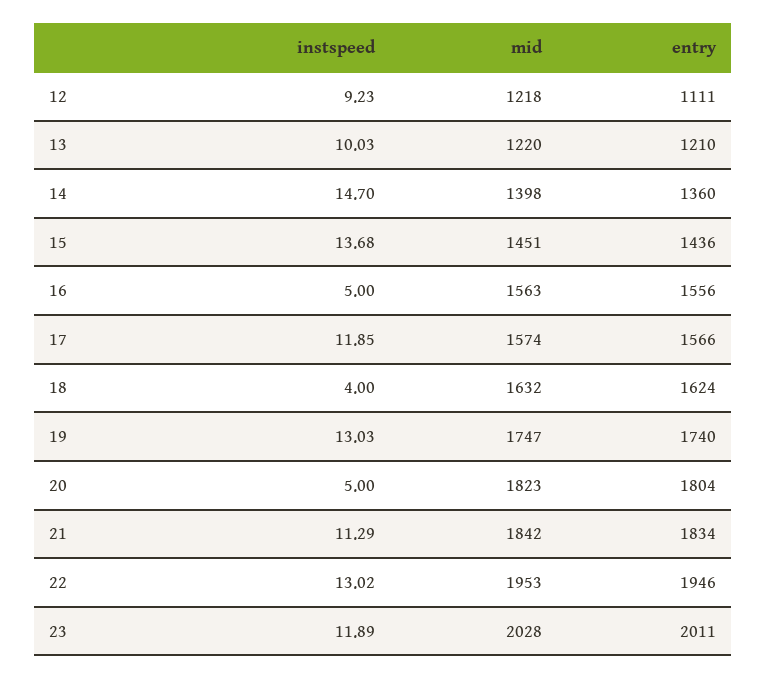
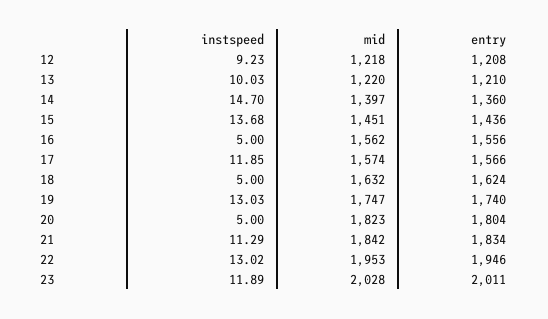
entry, 12: 1111 -> 1208
mid, 14: 1398 -> 1397
mid, 16: 1563 -> 1562
instspeed, 18: 4 -> 5

